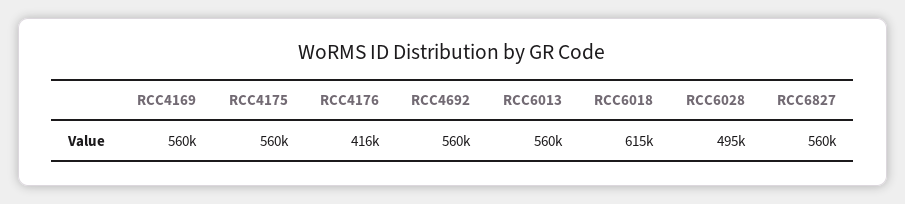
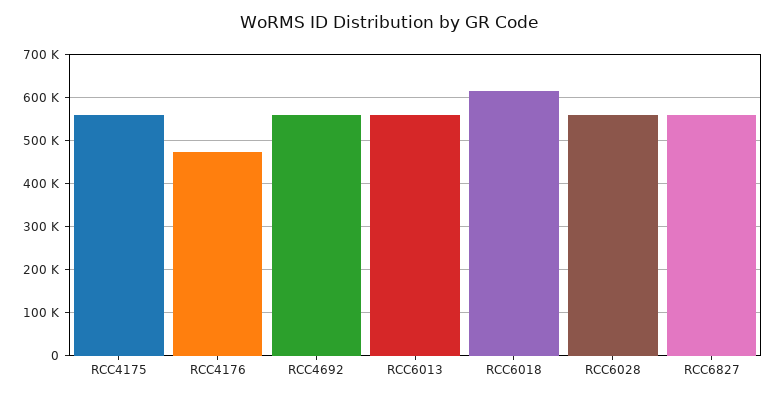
RCC4169: 560000 -> none
RCC4176: 416000 -> 480000
RCC6028: 495000 -> 560000

